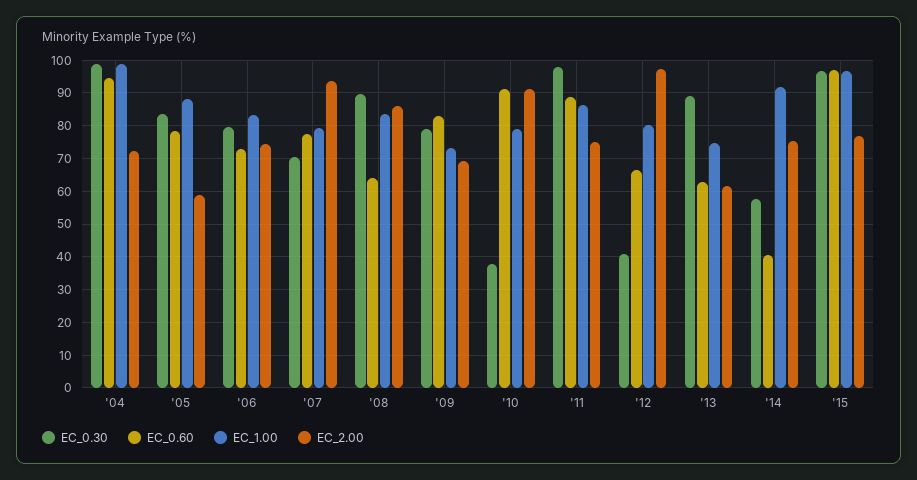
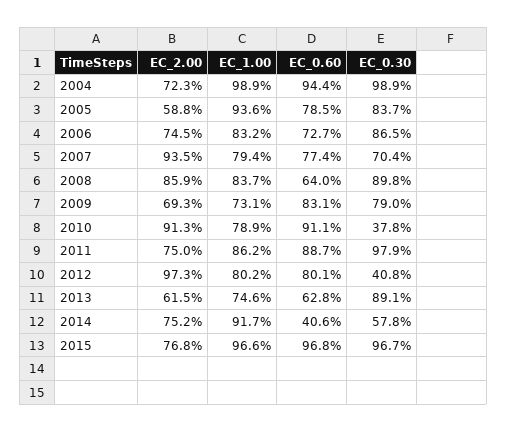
EC_1.00, '05: 88 -> 93.6
EC_0.30, '06: 80 -> 86.5
EC_0.60, '12: 66 -> 80.1

